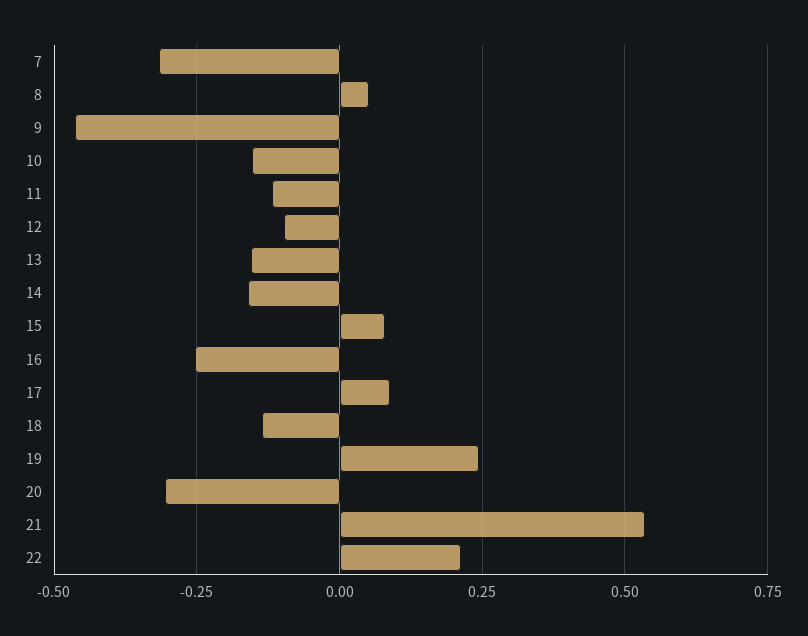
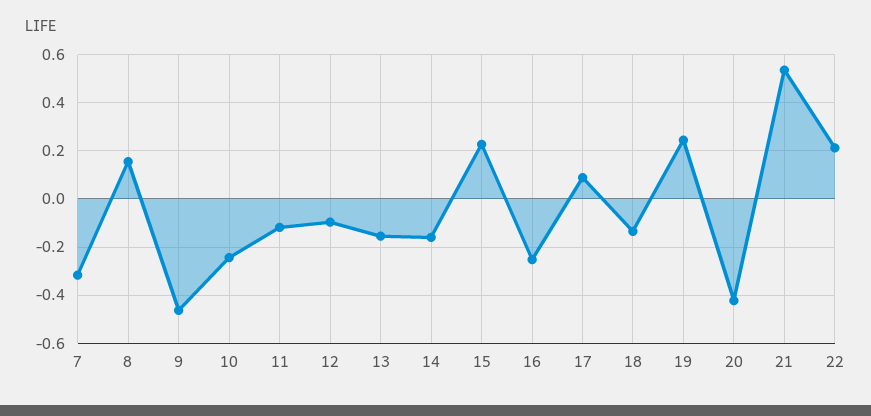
8: 0.05 -> 0.15
10: -0.15 -> -0.25
15: 0.075 -> 0.225
20: -0.3 -> -0.425

